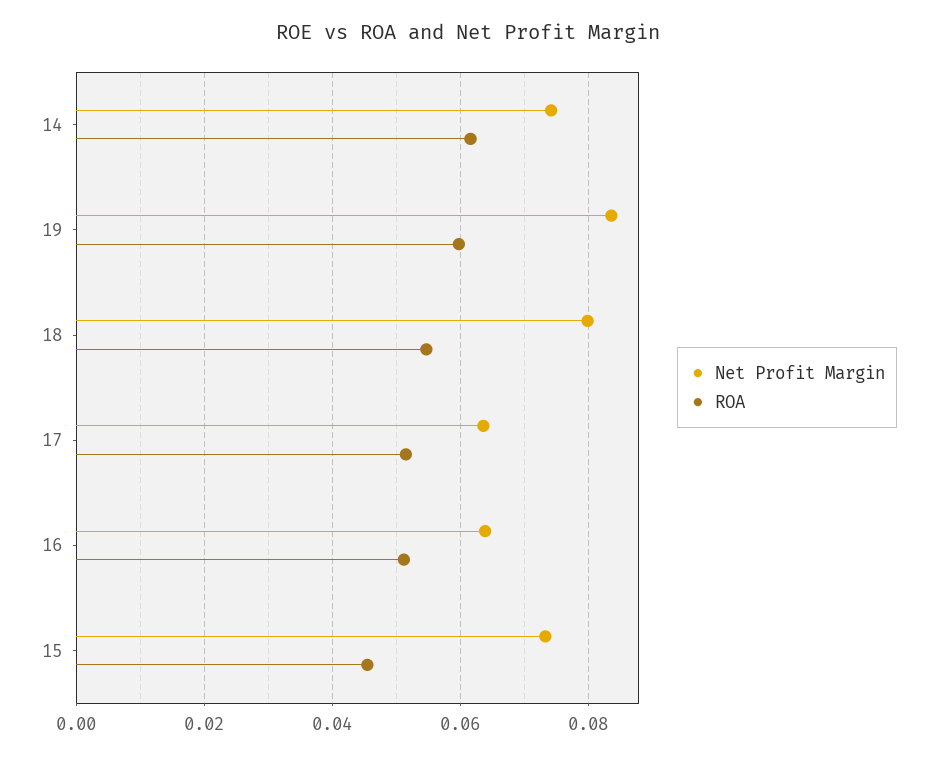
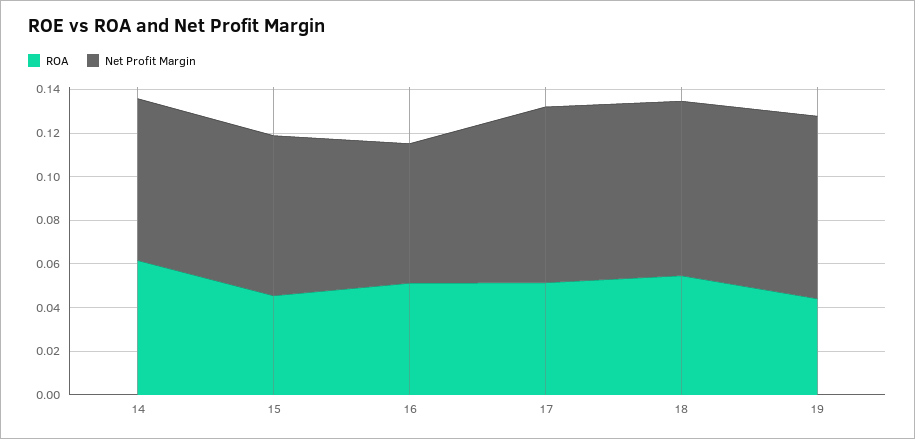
ROA, 19: 0.06 -> 0.045
Net Profit Margin, 17: 0.064 -> 0.08

